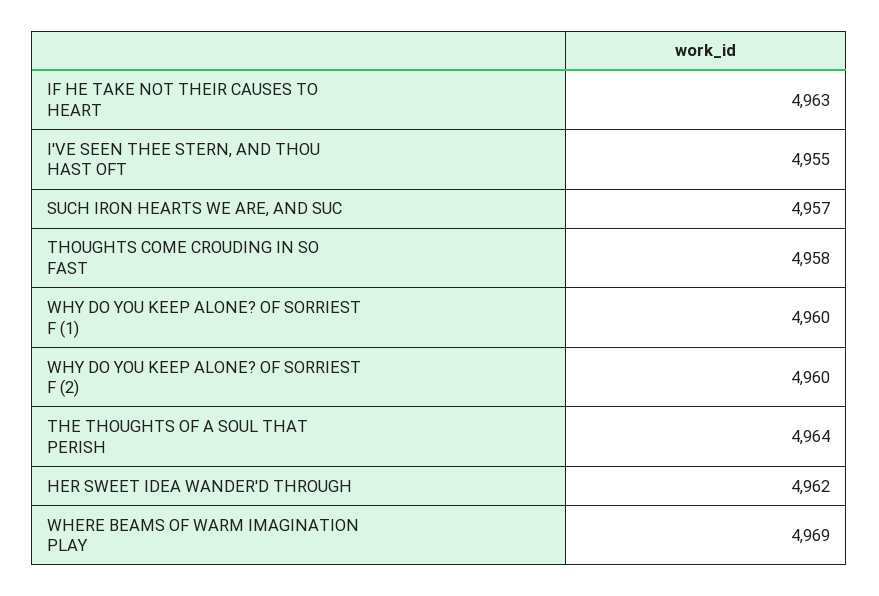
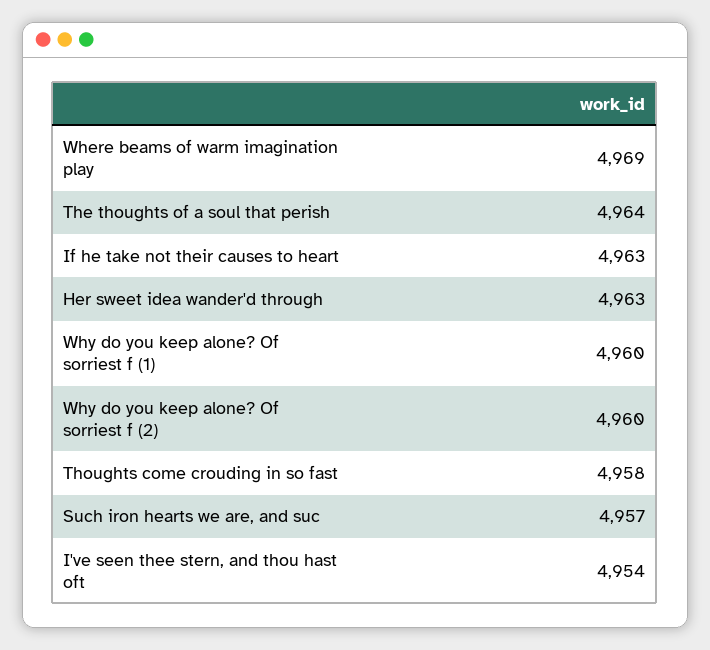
I'VE SEEN THEE STERN, AND THOU HAST OFT: 4955 -> 4954
HER SWEET IDEA WANDER'D THROUGH: 4962 -> 4963

